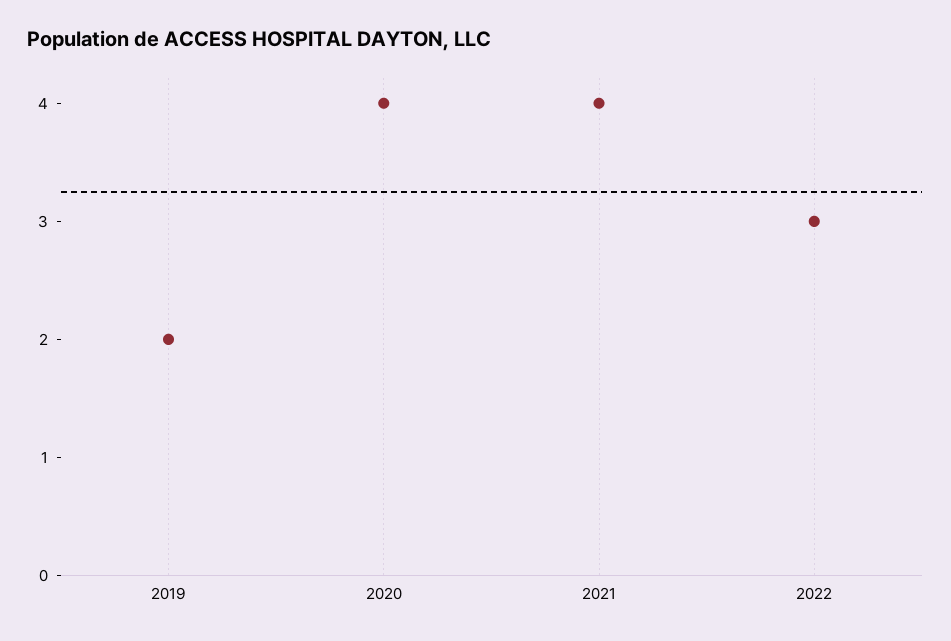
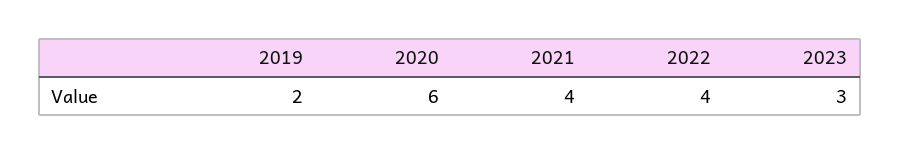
2020: 4 -> 6
2022: 3 -> 4
2023: none -> 3

